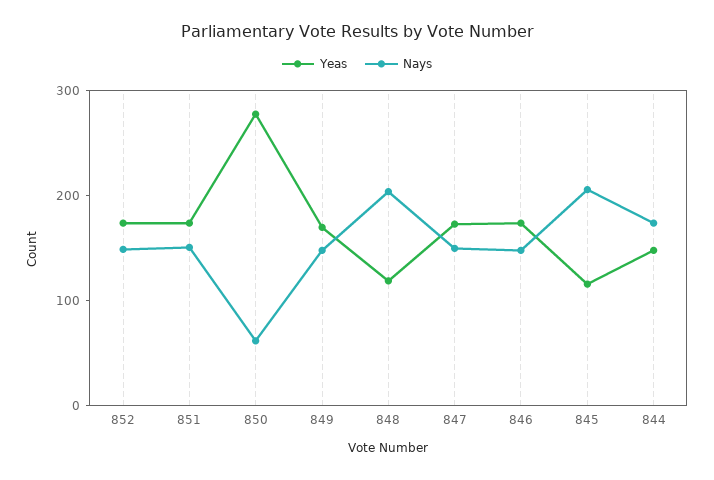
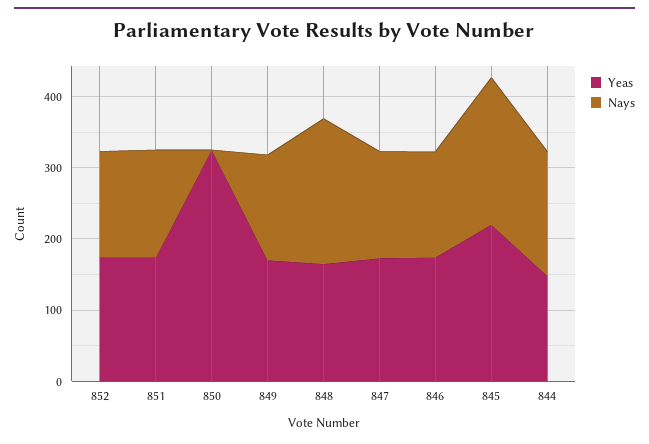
Yeas, 850: 280 -> 320
Nays, 850: 60 -> 0
Yeas, 848: 120 -> 160
Yeas, 845: 120 -> 220

